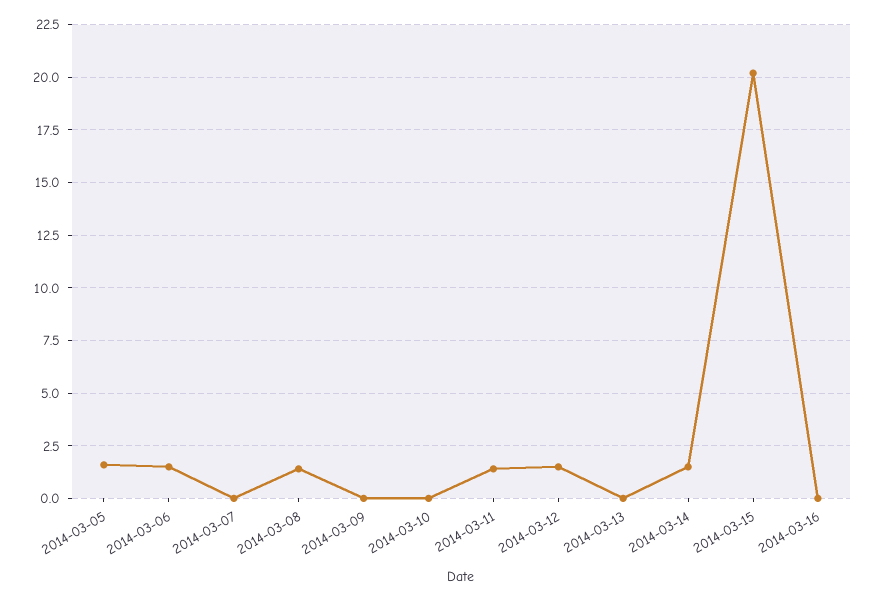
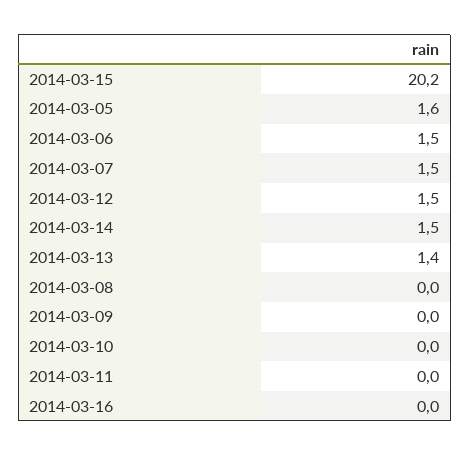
2014-03-07: 0 -> 1.5
2014-03-08: 1.5 -> 0
2014-03-11: 1.5 -> 0
2014-03-13: 0 -> 1.4

